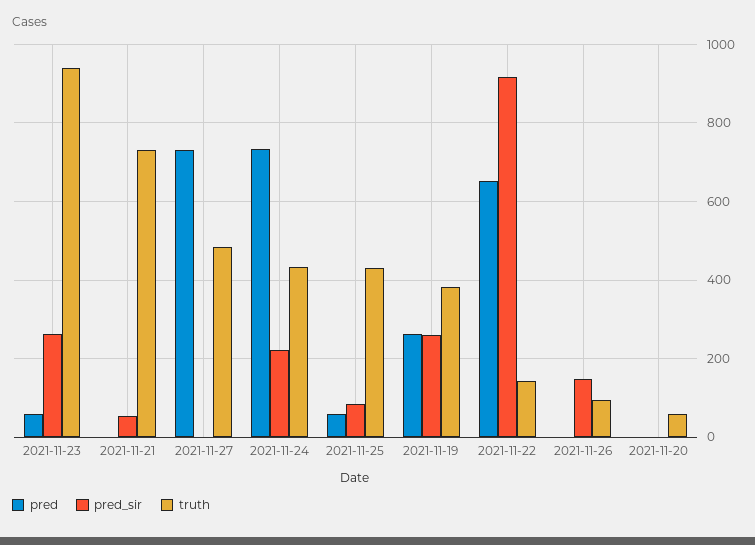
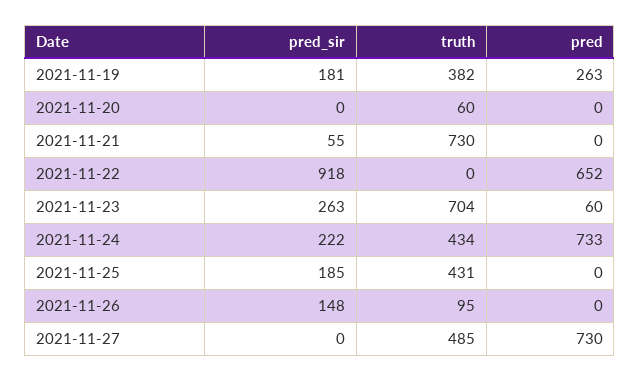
truth, 2021-11-23: 940 -> 704
pred, 2021-11-25: 60 -> 0
pred_sir, 2021-11-25: 80 -> 185
pred_sir, 2021-11-19: 260 -> 181
truth, 2021-11-22: 140 -> 0

